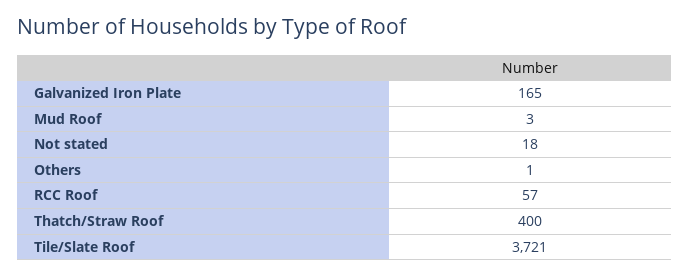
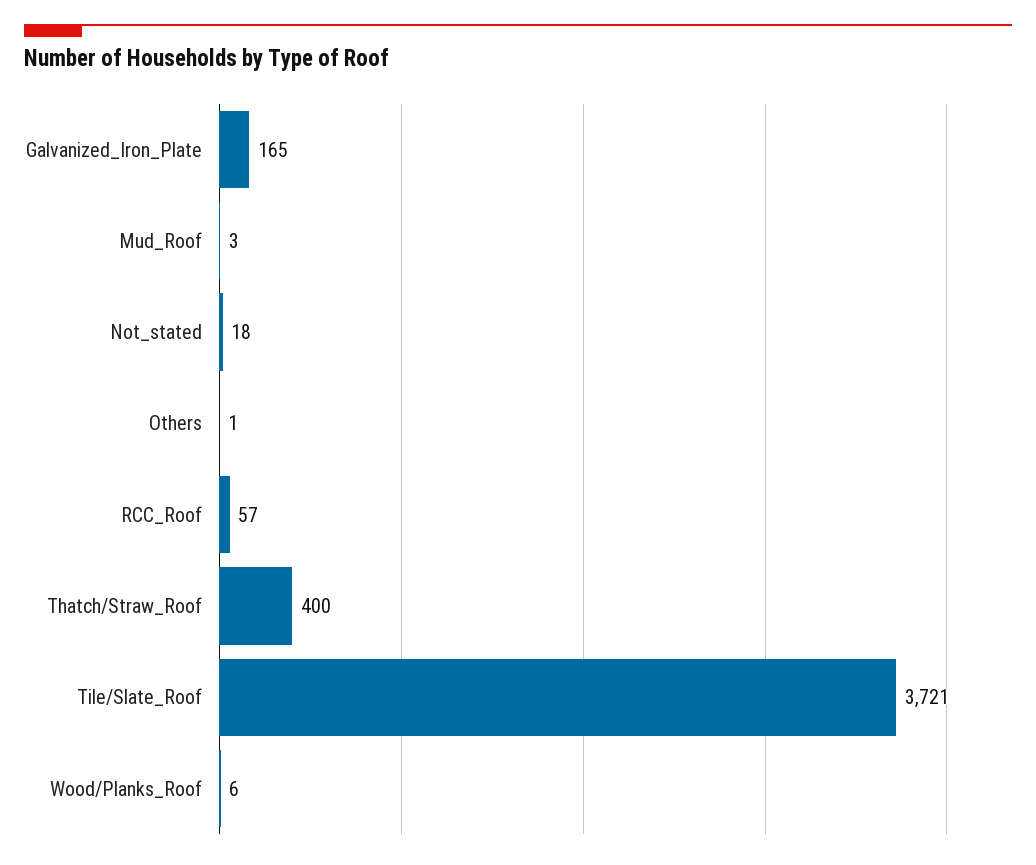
Wood/Planks_Roof: none -> 6

